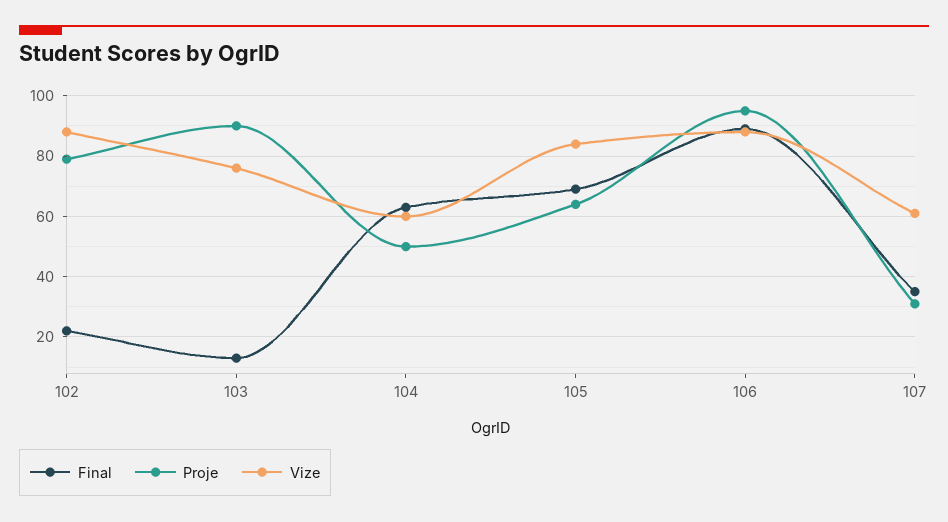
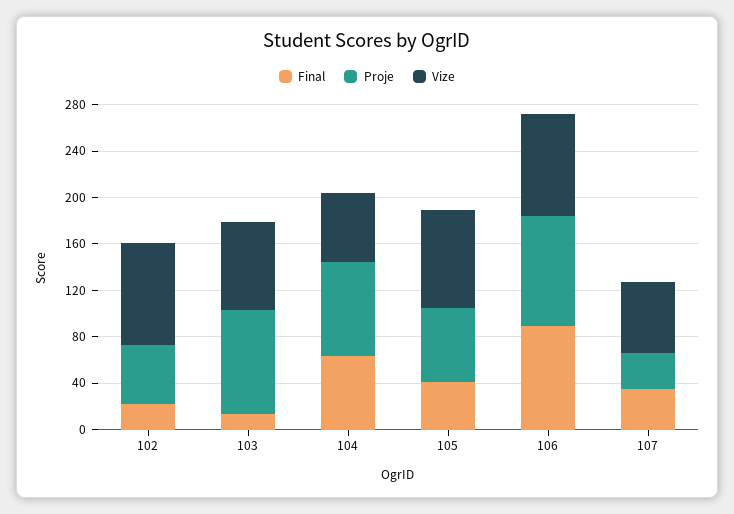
Proje, 102: 80 -> 50
Proje, 104: 50 -> 80
Final, 105: 70 -> 40

